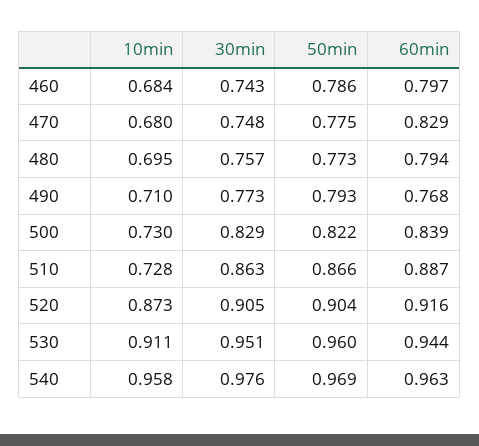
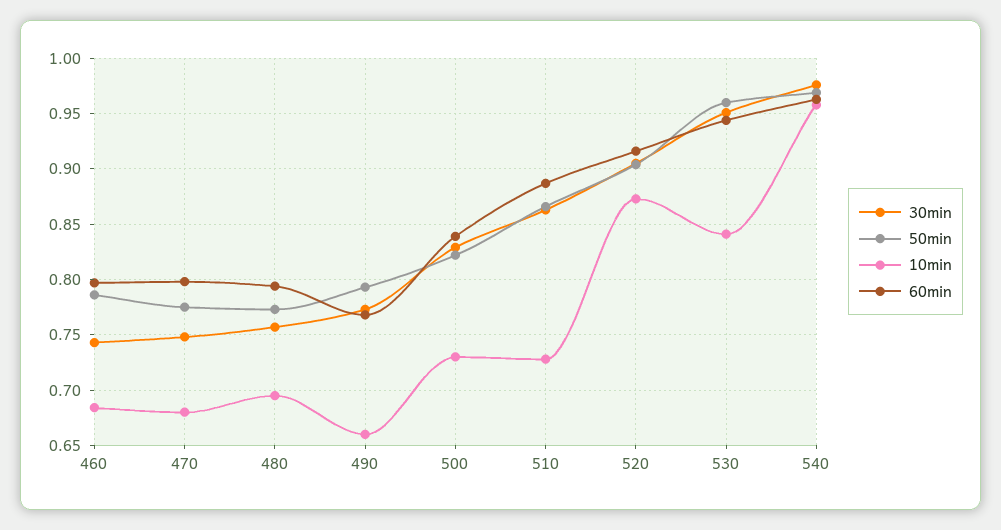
60min, 470: 0.829 -> 0.8
10min, 490: 0.71 -> 0.66
10min, 530: 0.911 -> 0.84

